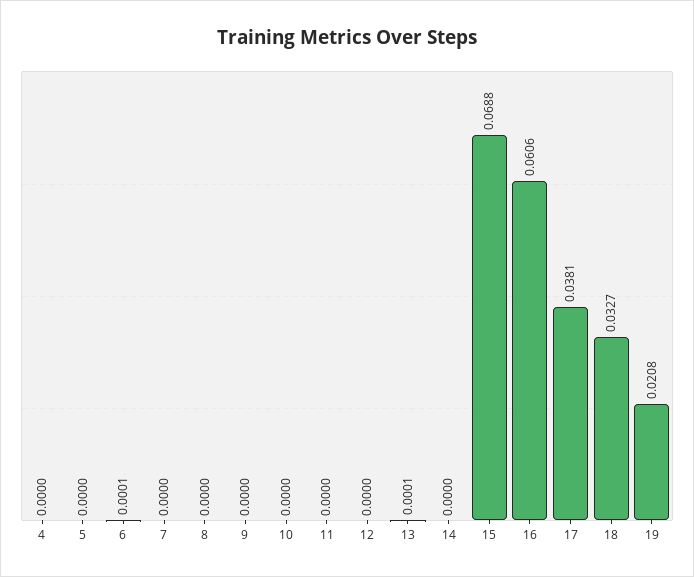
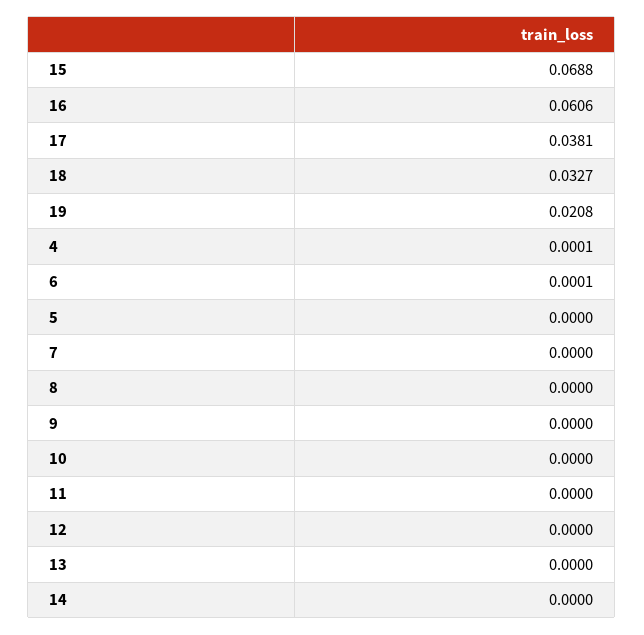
4: 0 -> 0.0001
13: 0.0001 -> 0

